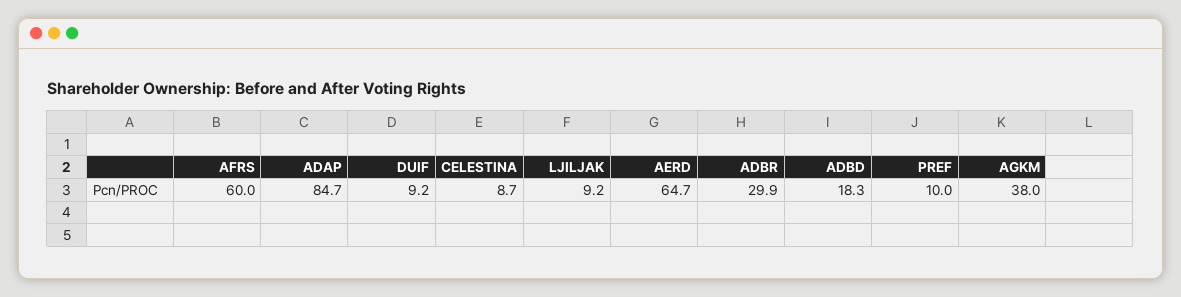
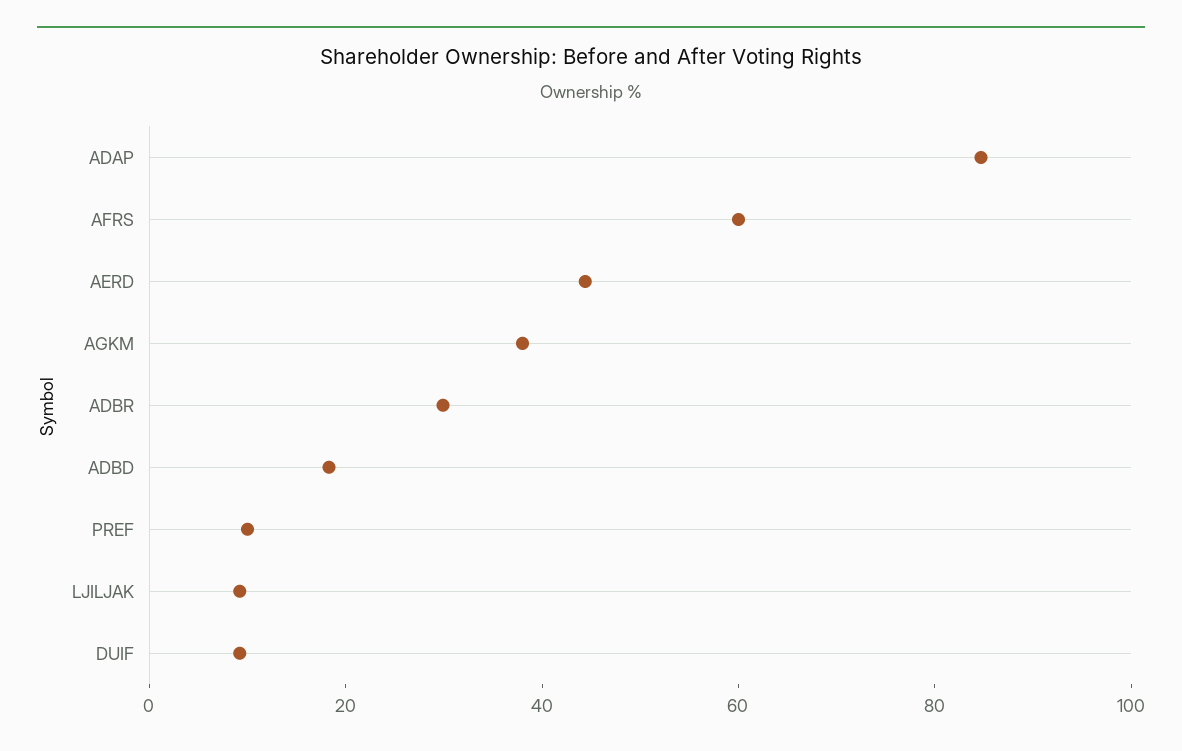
CELESTINA: 8.7 -> none
AERD: 64.7 -> 45

